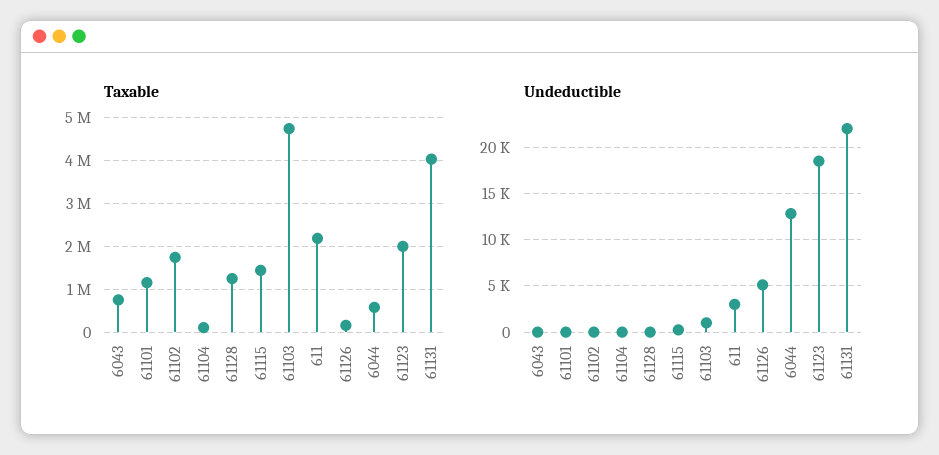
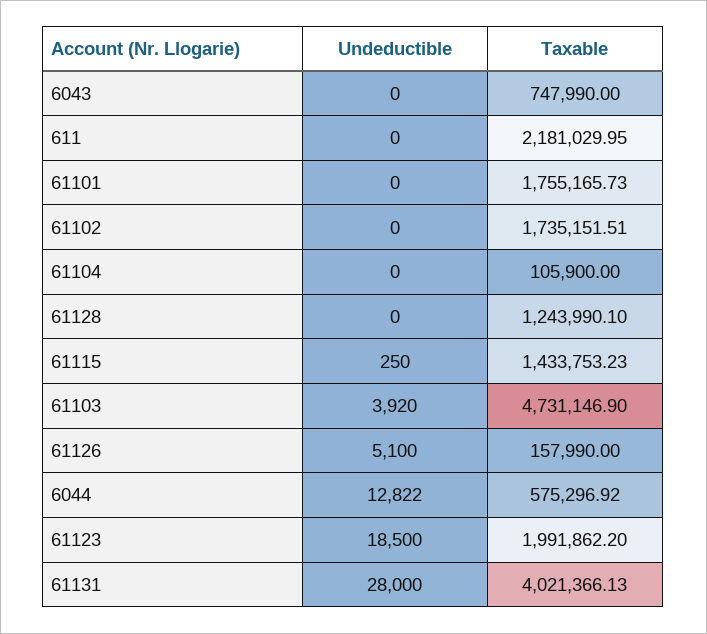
Taxable, 61101: 1200000 -> 1755165.73
Undeductible, 61103: 1000 -> 3920
Undeductible, 611: 3000 -> 0
Undeductible, 61131: 22000 -> 28000

